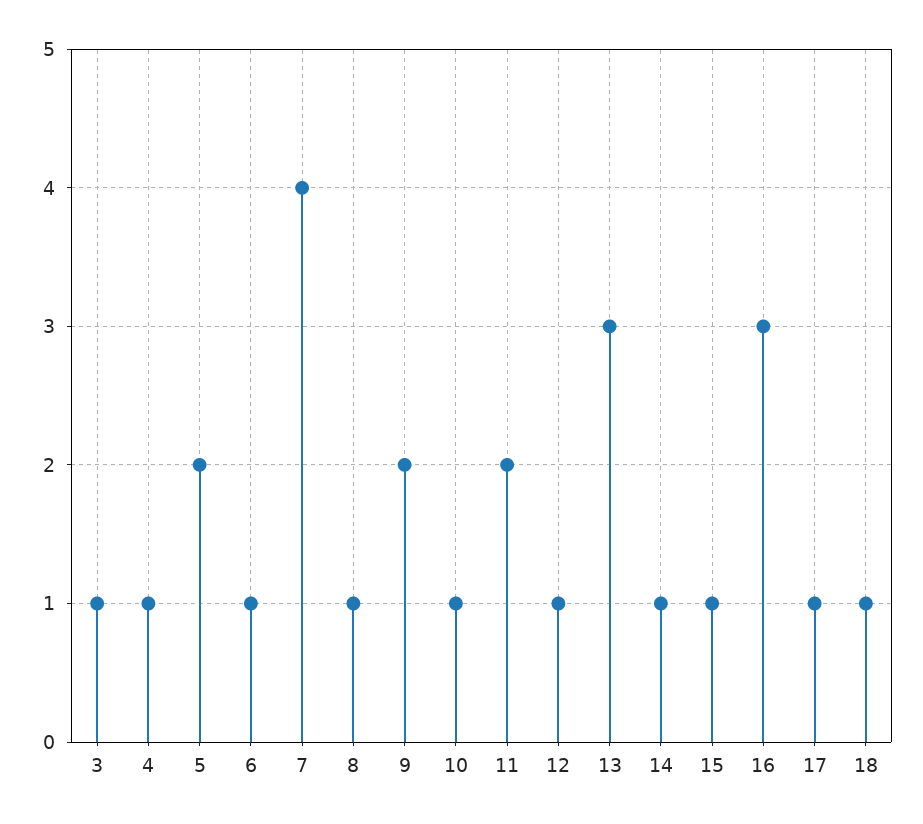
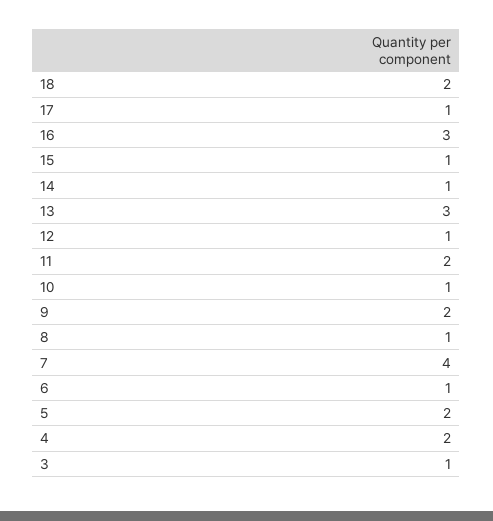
4: 1 -> 2
18: 1 -> 2

